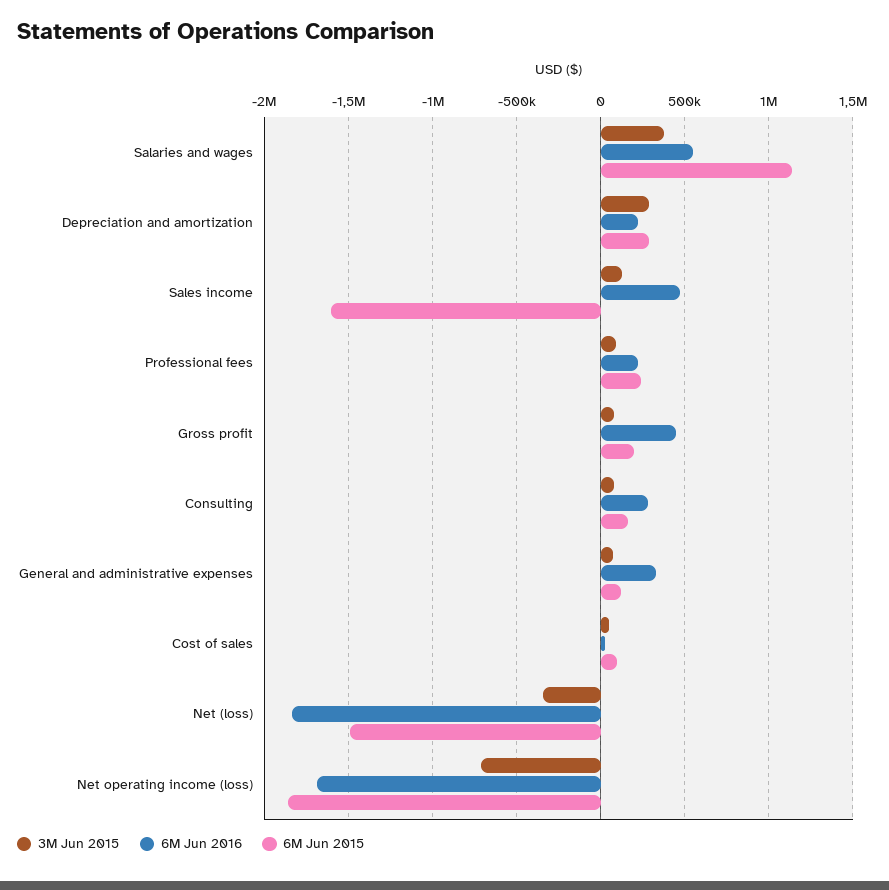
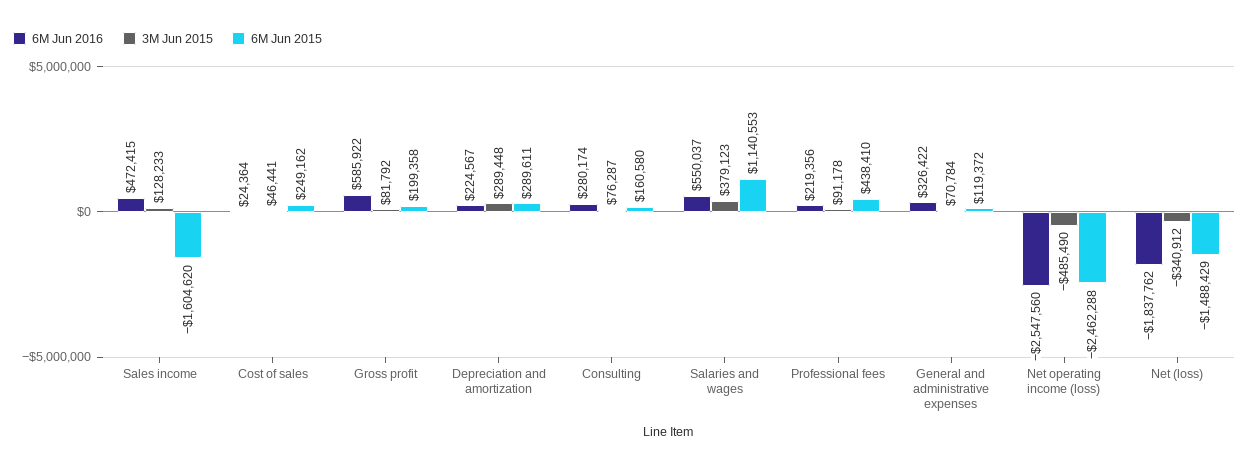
6M Jun 2015, Professional fees: 250000 -> 438410
6M Jun 2016, Gross profit: 450000 -> 585922
6M Jun 2015, Cost of sales: 100000 -> 249162
3M Jun 2015, Net operating income (loss): -700000 -> -485490
6M Jun 2016, Net operating income (loss): -1700000 -> -2547560
6M Jun 2015, Net operating income (loss): -1850000 -> -2462288

